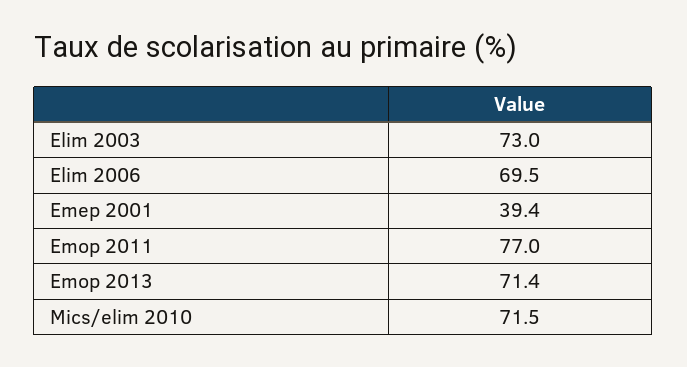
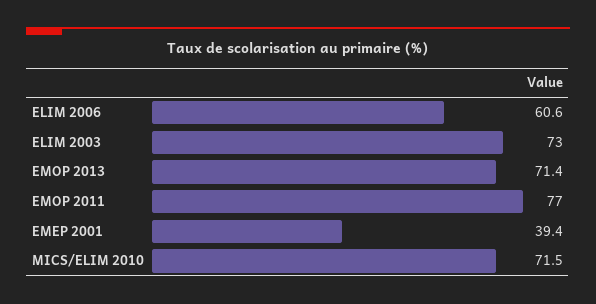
Elim 2006: 69.5 -> 60.6

